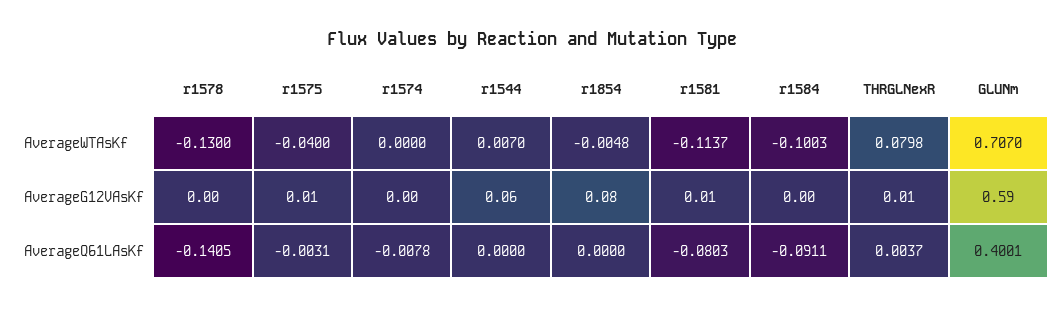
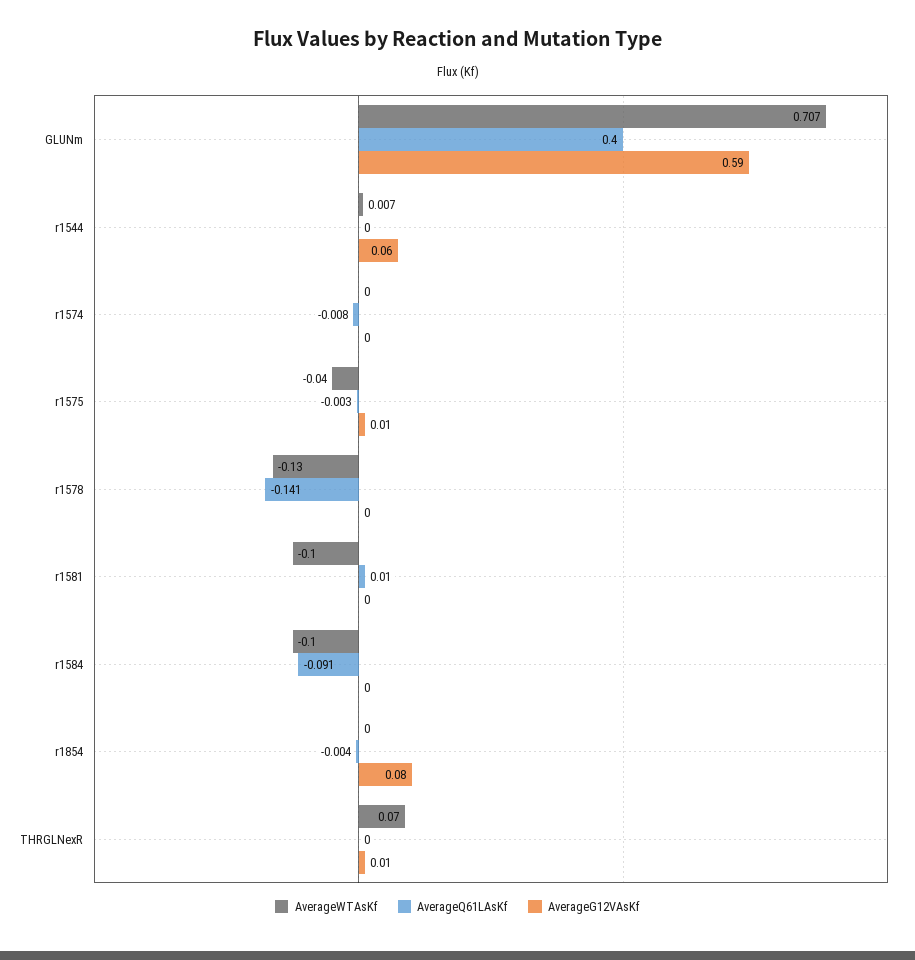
AverageWTAsKf, r1854: -0.0048 -> 0
AverageWTAsKf, r1581: -0.1137 -> -0.1
AverageWTAsKf, THRGLNexR: 0.0798 -> 0.07
AverageG12VAsKf, r1581: 0.01 -> 0
AverageQ61LAsKf, r1854: 0 -> -0.004
AverageQ61LAsKf, r1581: -0.0803 -> 0.01
AverageQ61LAsKf, THRGLNexR: 0.0037 -> 0

